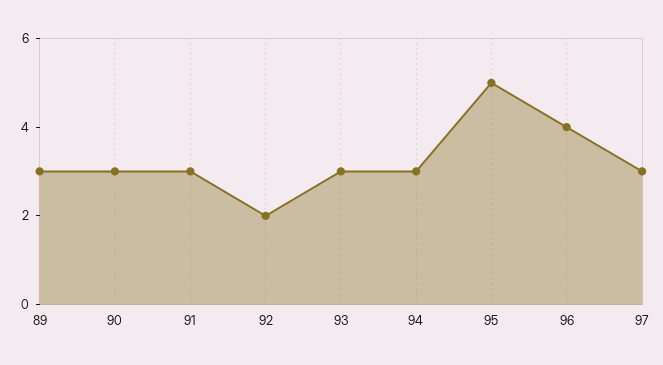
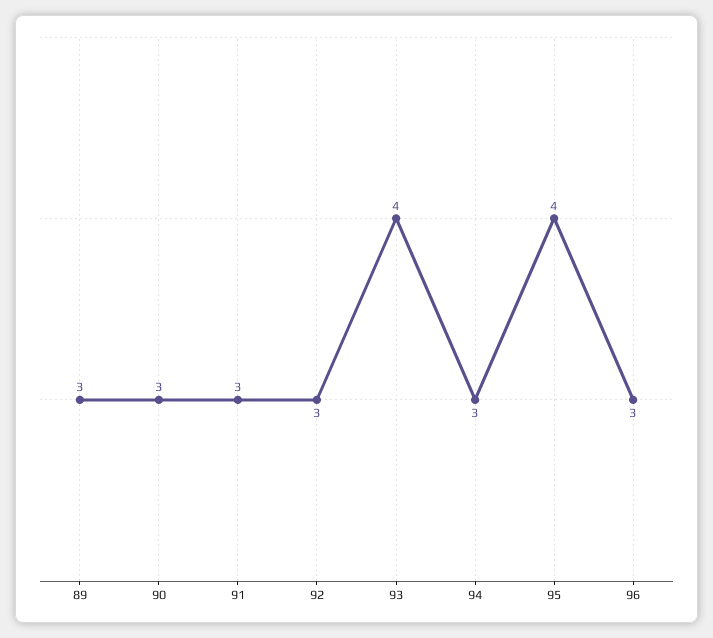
92: 2 -> 3
93: 3 -> 4
95: 5 -> 4
96: 4 -> 3
97: 3 -> none

